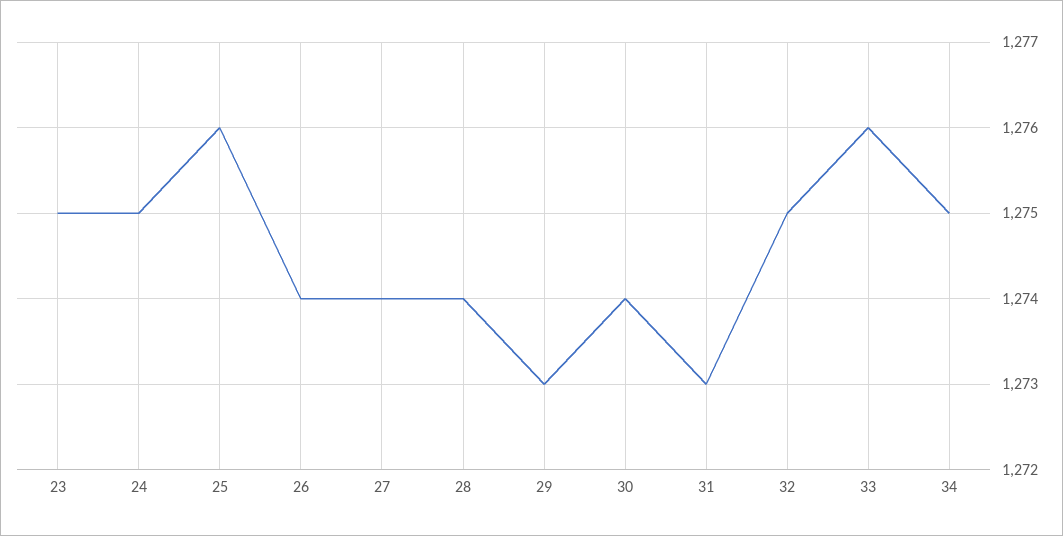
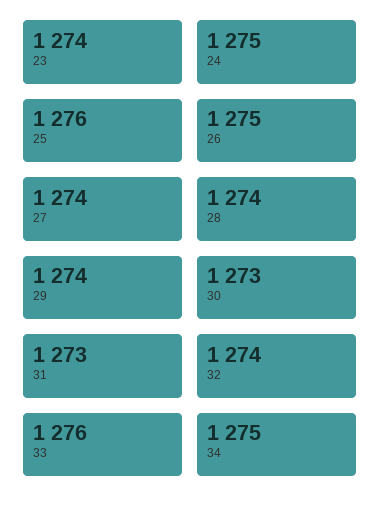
23: 1275 -> 1274
26: 1274 -> 1275
29: 1273 -> 1274
30: 1274 -> 1273
32: 1275 -> 1274

